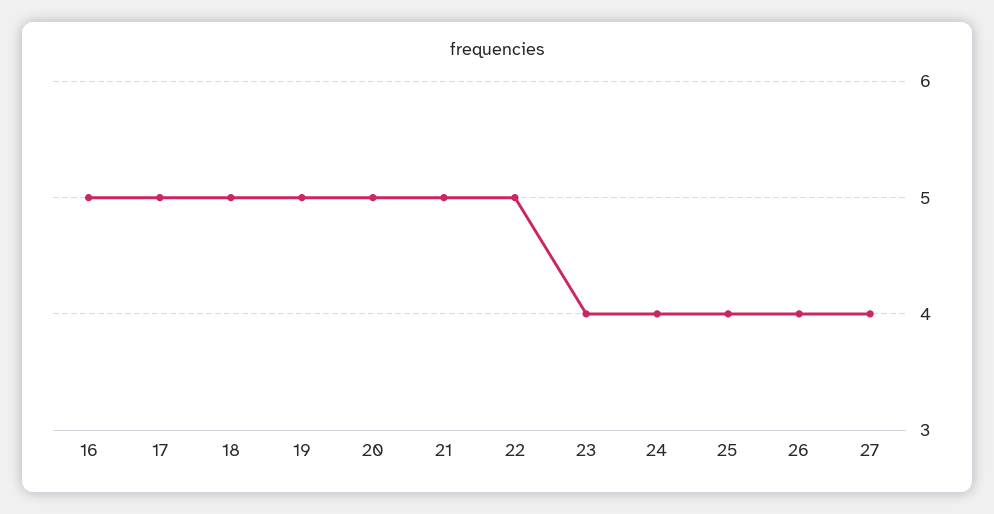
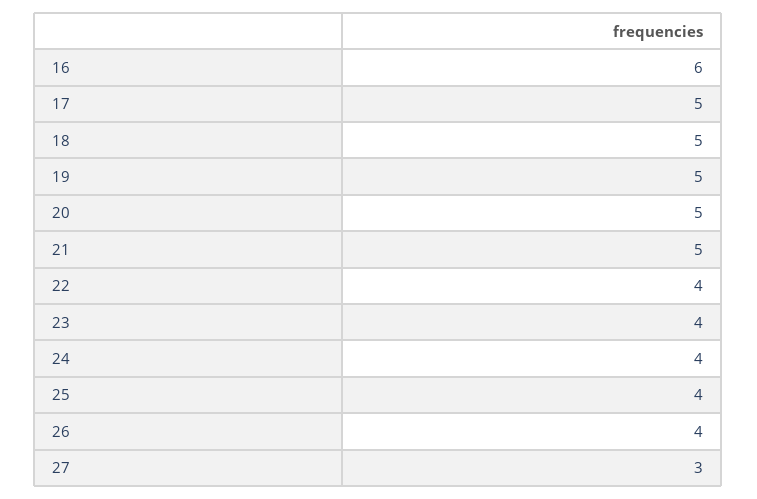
16: 5 -> 6
22: 5 -> 4
27: 4 -> 3

